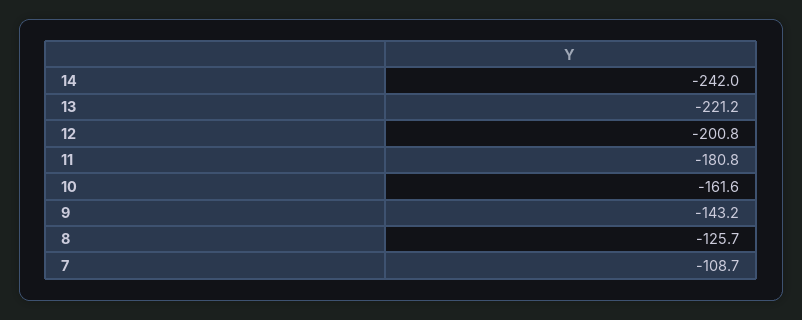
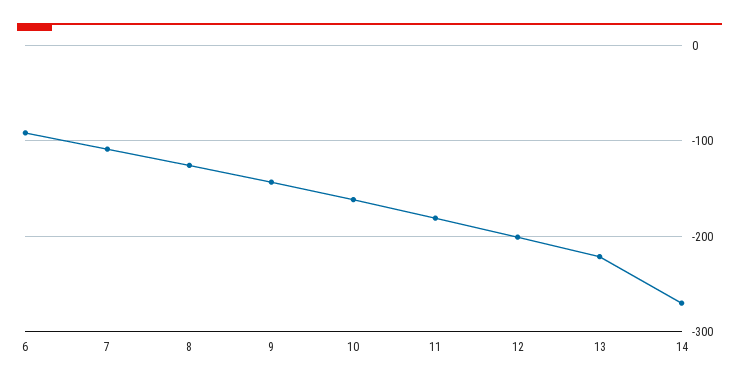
14: -242 -> -270
6: none -> -90

